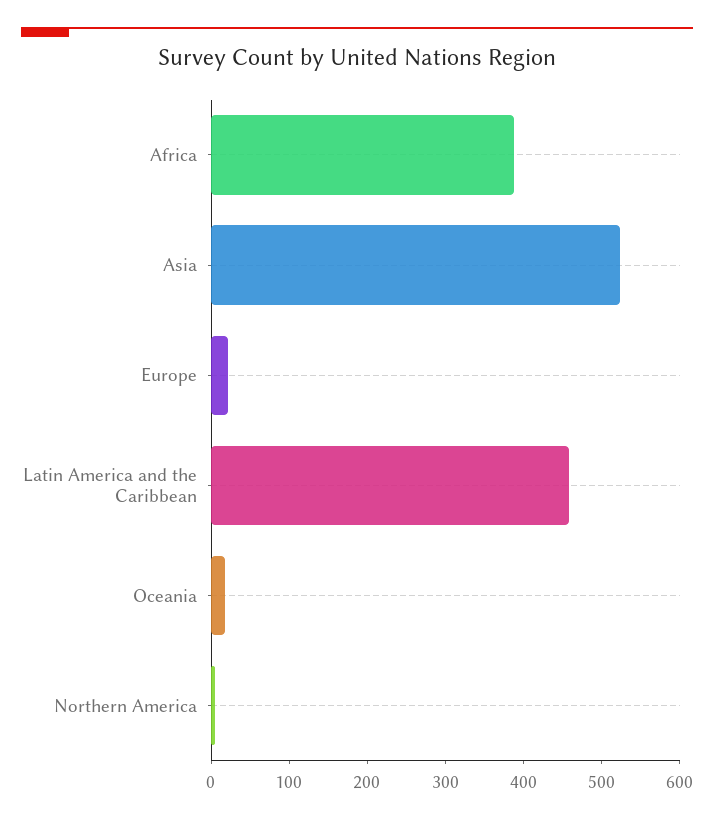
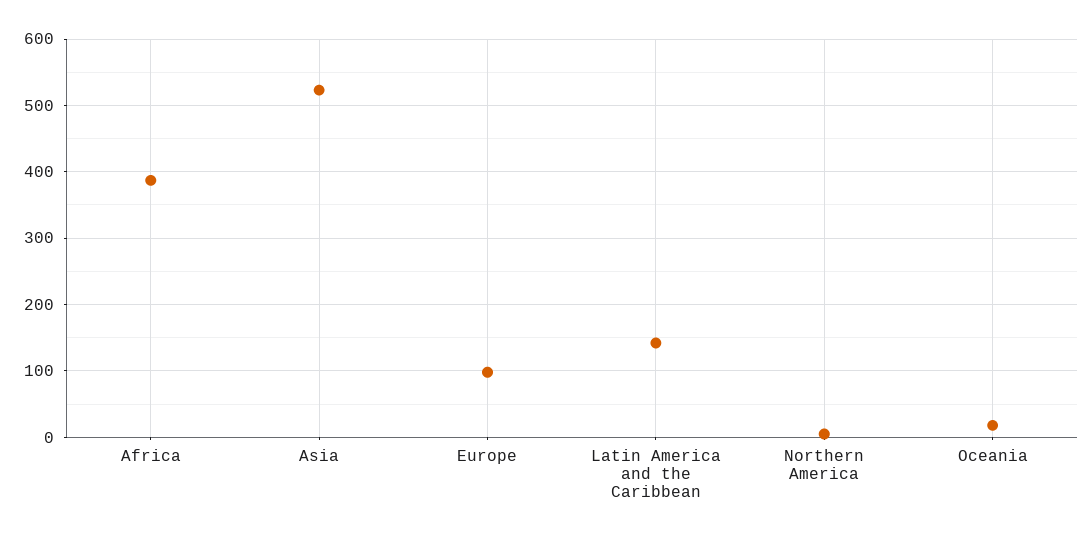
Europe: 20 -> 100
Latin America and the Caribbean: 460 -> 140

